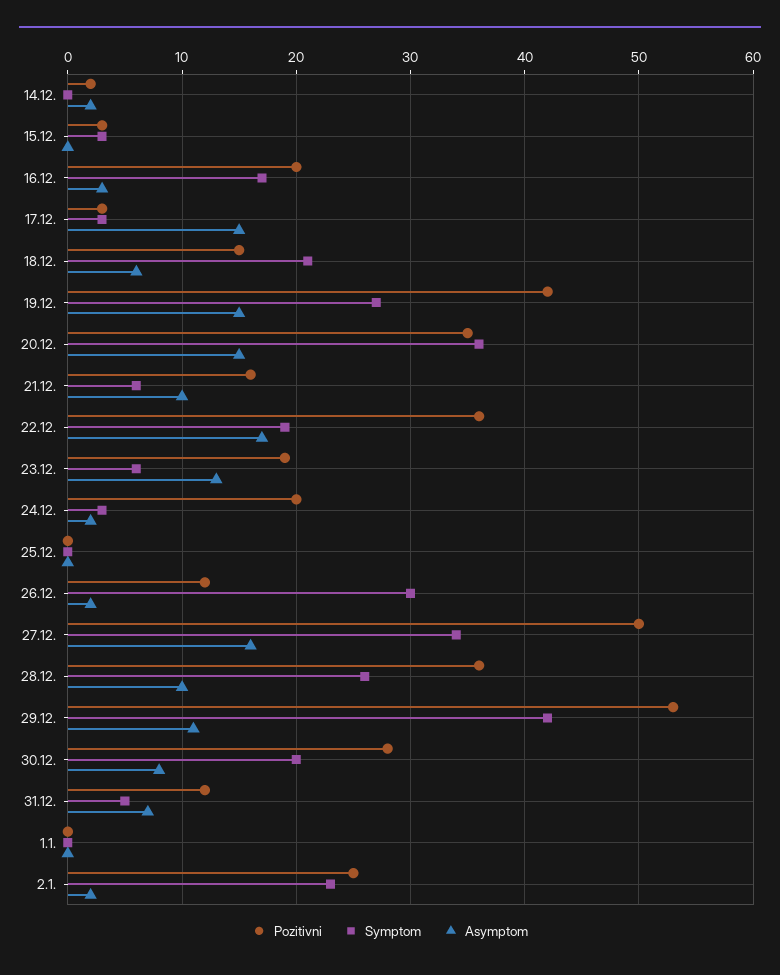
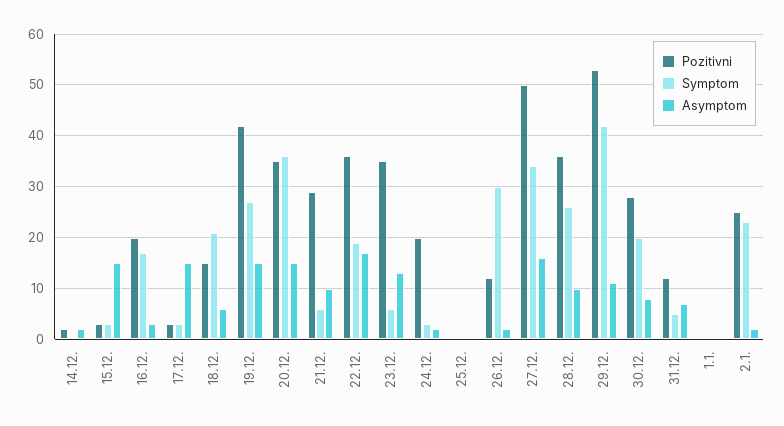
Asymptom, 15.12.: 0 -> 15
Pozitivni, 21.12.: 16 -> 30
Pozitivni, 23.12.: 19 -> 35

